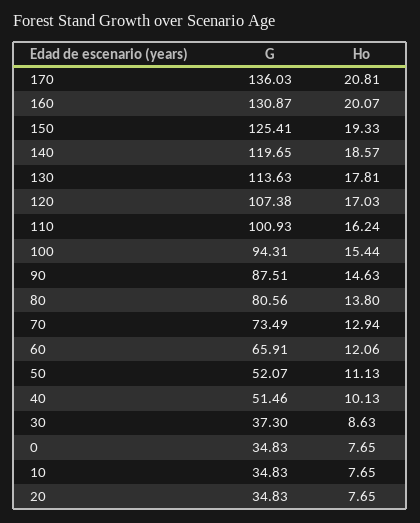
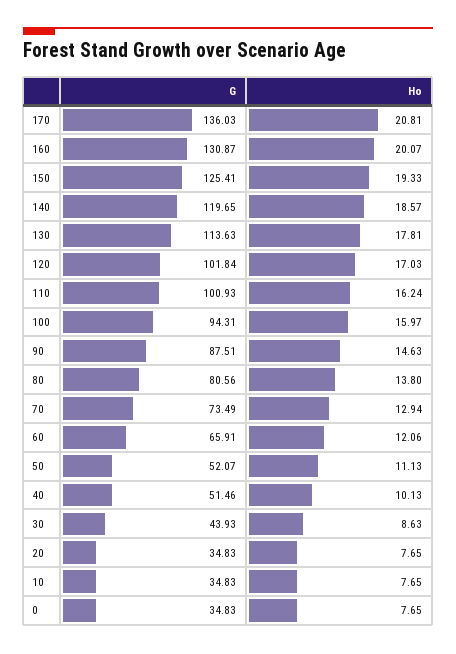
G, 120: 107.38 -> 101.84
Ho, 100: 15.44 -> 15.97
G, 30: 37.3 -> 43.93

